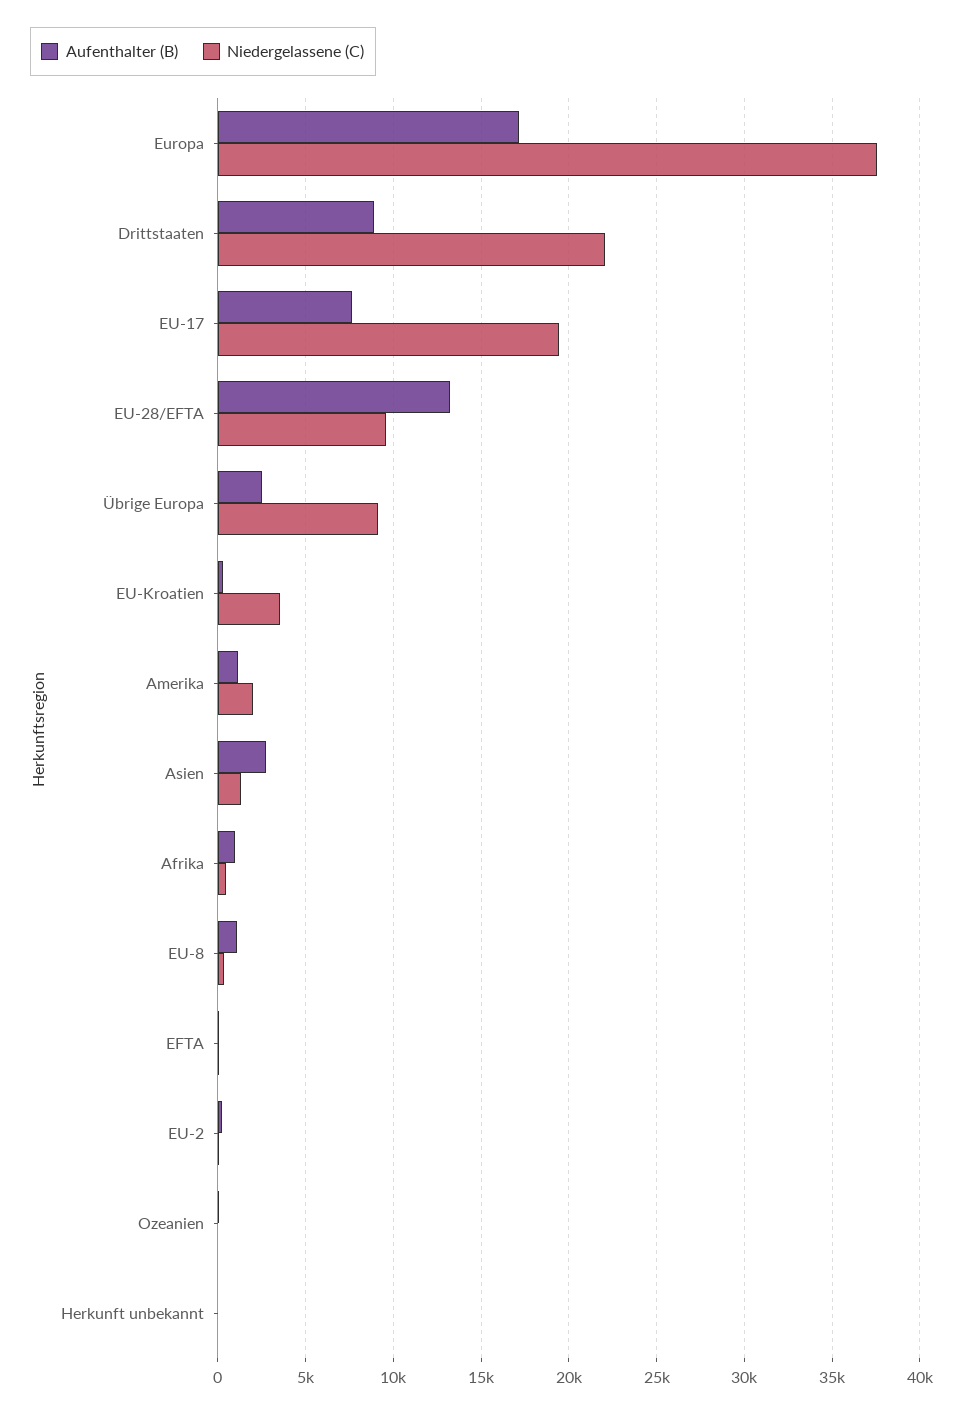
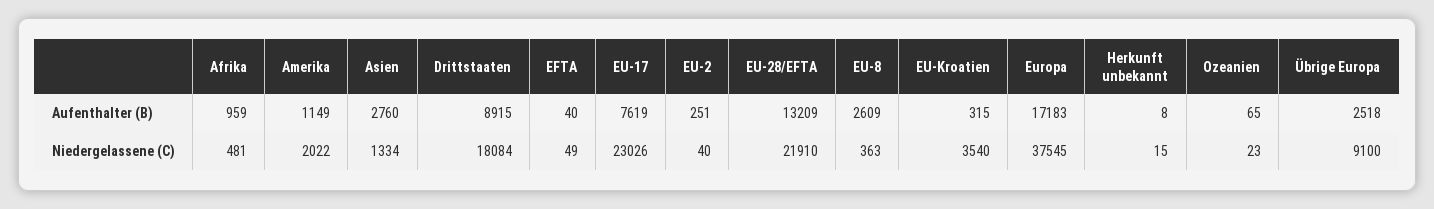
Niedergelassene (C), Drittstaaten: 22000 -> 18084
Niedergelassene (C), EU-17: 19500 -> 23026
Niedergelassene (C), EU-28/EFTA: 9500 -> 21910
Aufenthalter (B), EU-8: 1000 -> 2609

